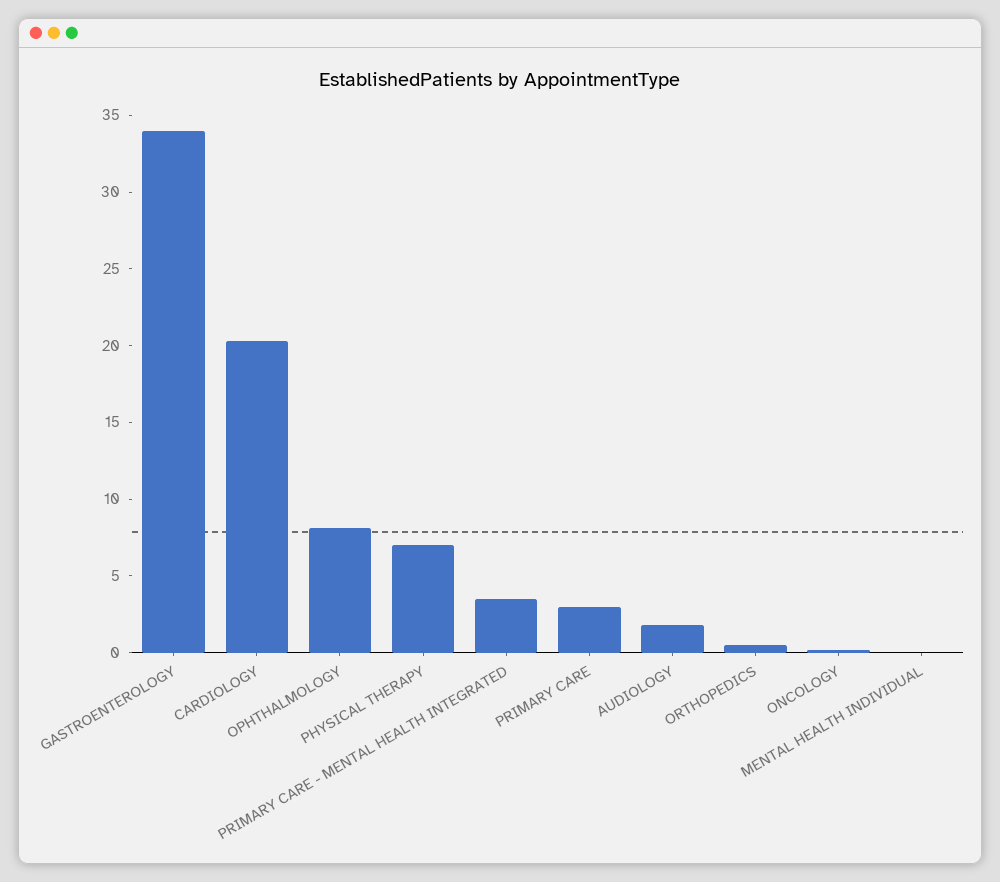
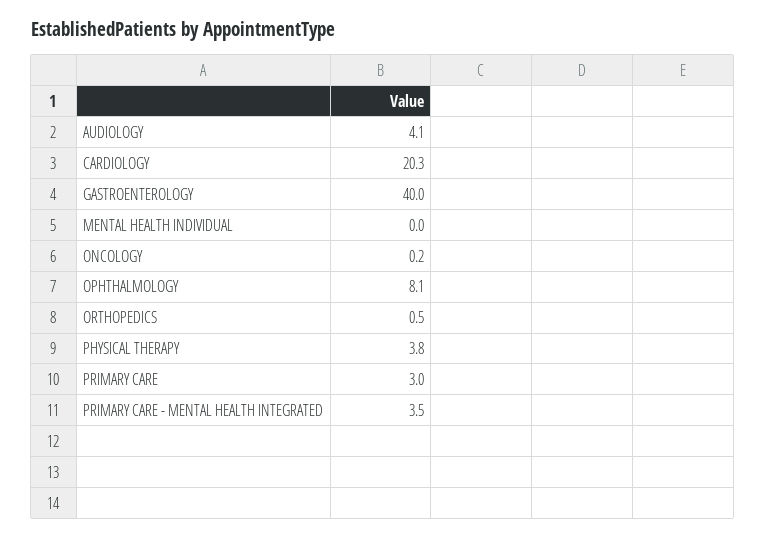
GASTROENTEROLOGY: 34 -> 40
PHYSICAL THERAPY: 7 -> 3.8
AUDIOLOGY: 2 -> 4.1

